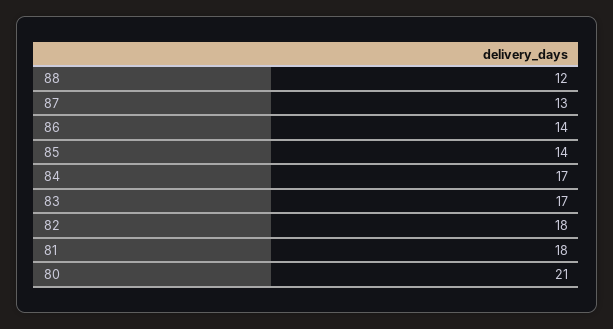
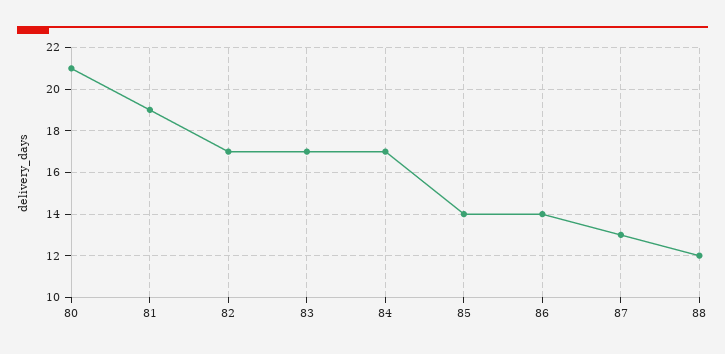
82: 18 -> 17
81: 18 -> 19

